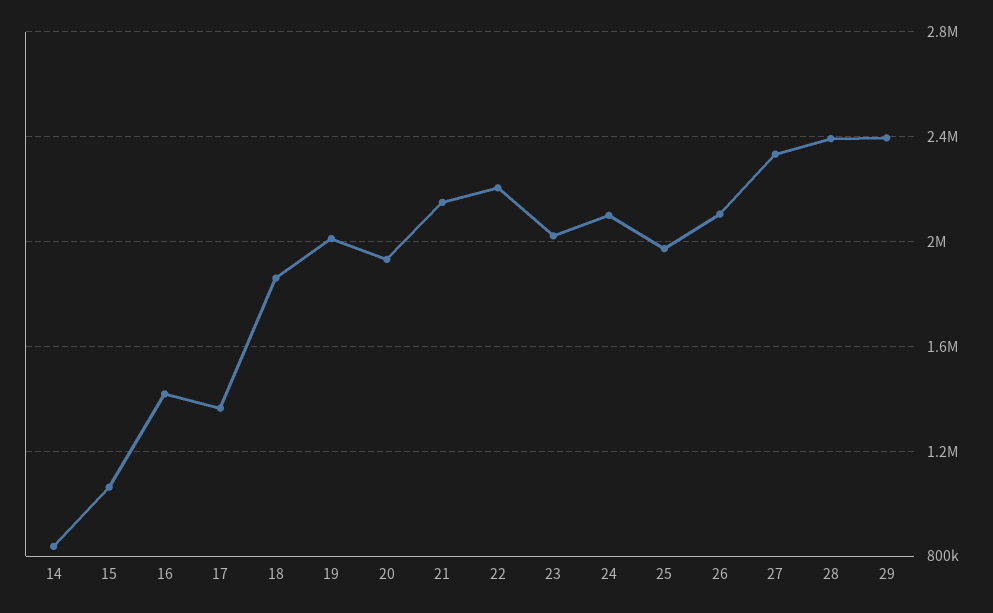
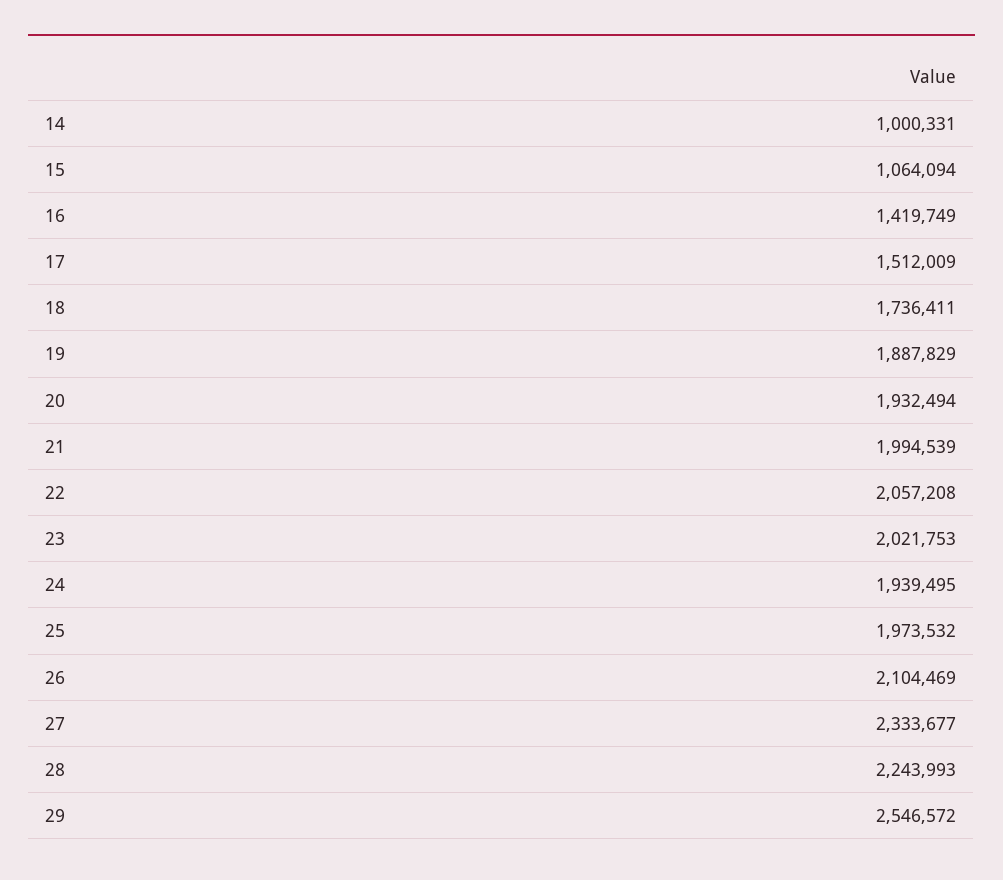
14: 850000 -> 1000331
17: 1350000 -> 1512009
18: 1850000 -> 1736411
19: 2000000 -> 1887829
21: 2150000 -> 1994539
22: 2200000 -> 2057208
24: 2100000 -> 1939495
28: 2400000 -> 2243993
29: 2400000 -> 2546572

